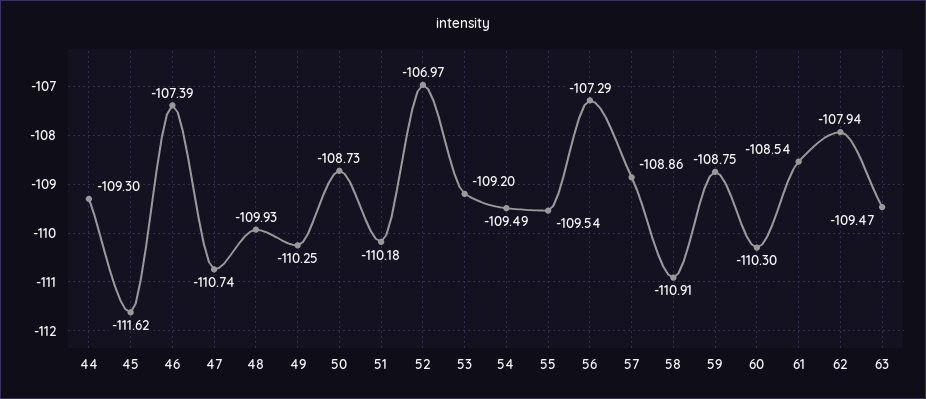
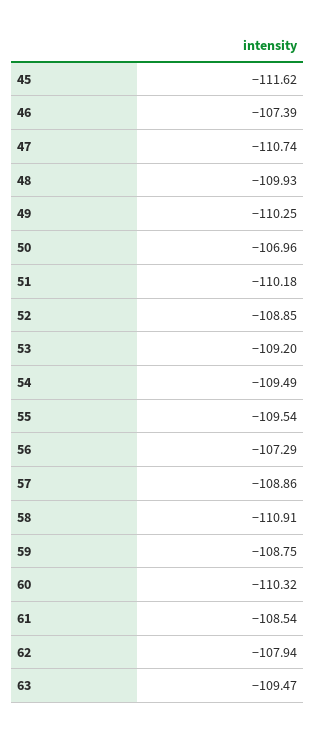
44: -109.3 -> none
50: -108.73 -> -106.96
52: -106.97 -> -108.85
60: -110.3 -> -110.32

